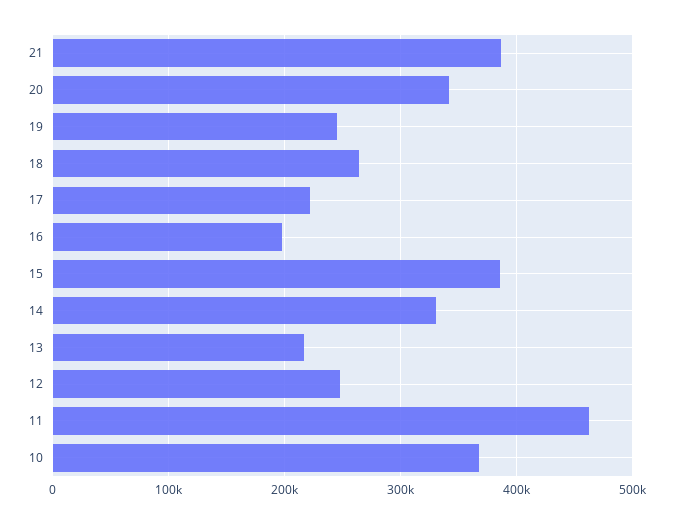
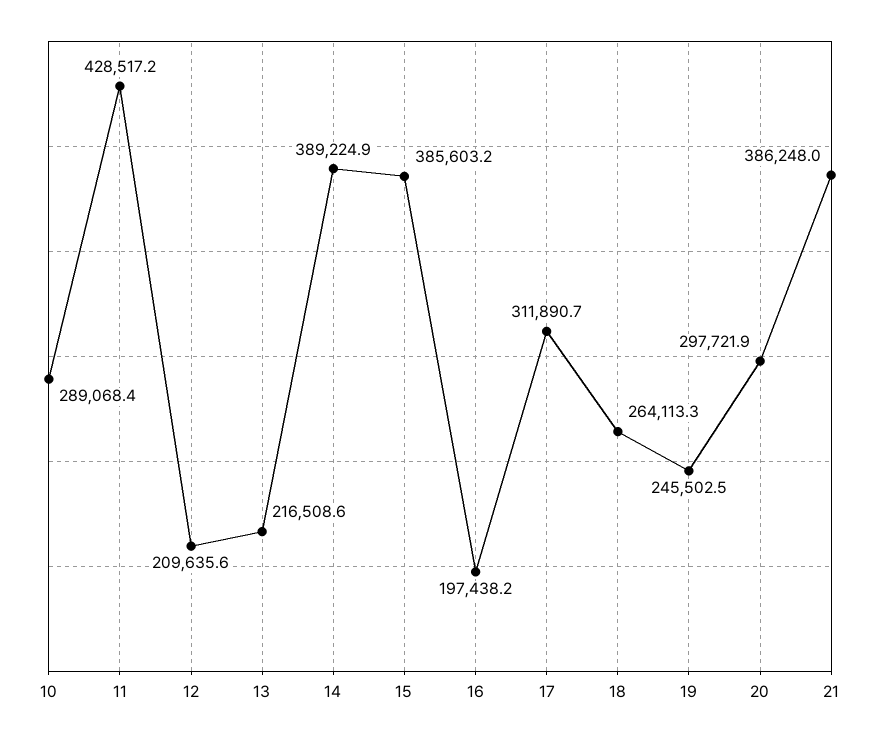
20: 340000 -> 297721.9
17: 220000 -> 311890.7
14: 330000 -> 389224.9
12: 250000 -> 209635.6
11: 460000 -> 428517.2
10: 370000 -> 289068.4

